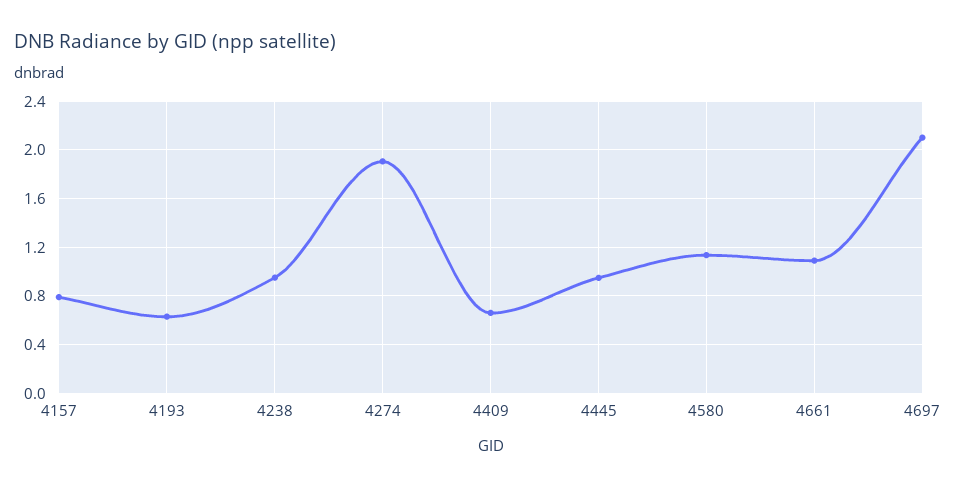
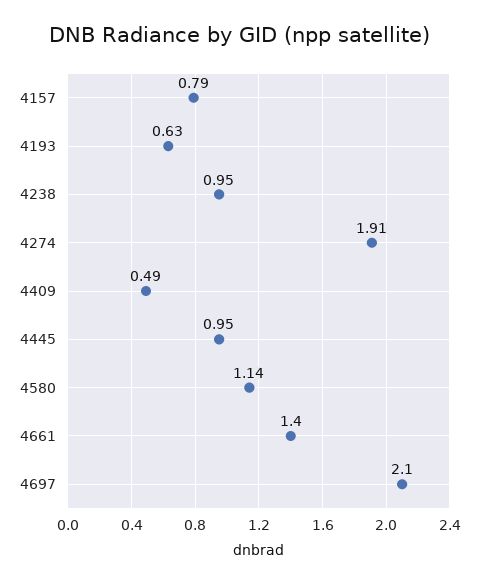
4409: 0.65 -> 0.49
4661: 1.1 -> 1.4

